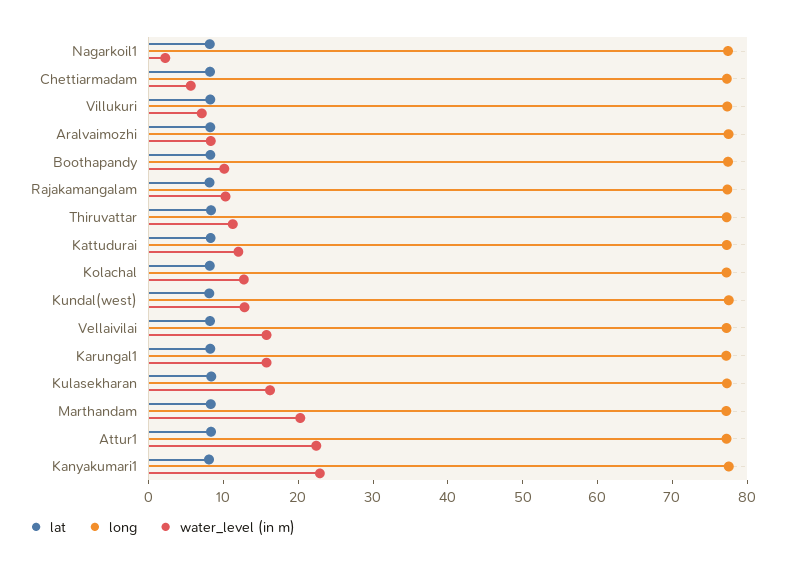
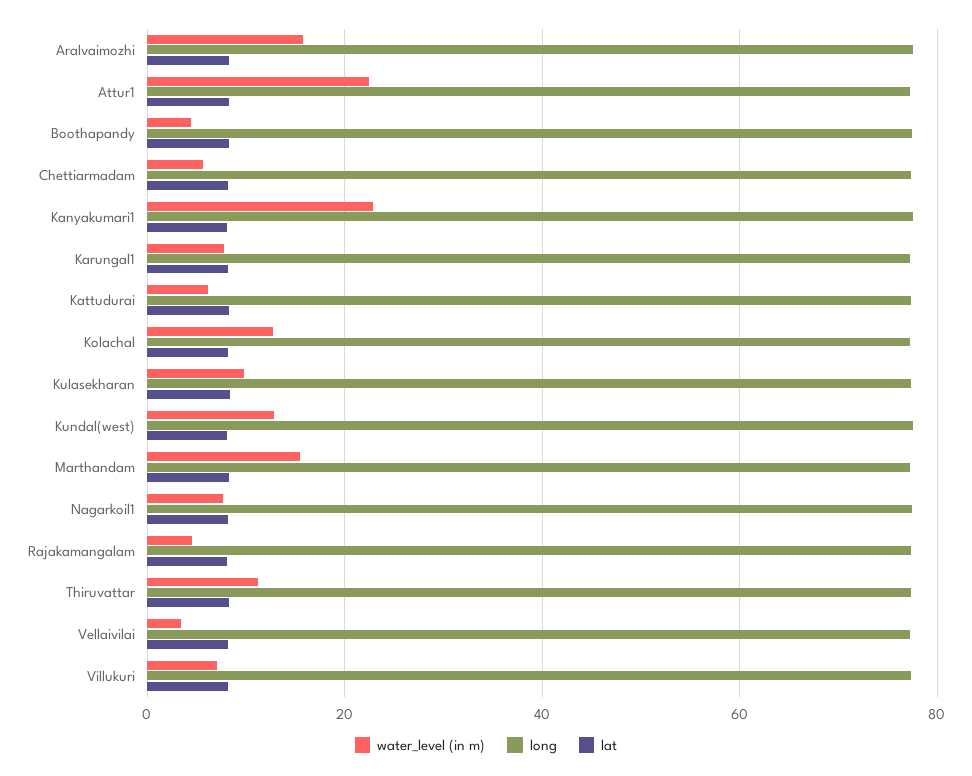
water_level (in m), Nagarkoil1: 2 -> 8
water_level (in m), Aralvaimozhi: 8 -> 16
water_level (in m), Boothapandy: 10 -> 4
water_level (in m), Rajakamangalam: 10 -> 4
water_level (in m), Kattudurai: 12 -> 6
water_level (in m), Vellaivilai: 16 -> 4
water_level (in m), Karungal1: 16 -> 8
water_level (in m), Kulasekharan: 16 -> 10
water_level (in m), Marthandam: 20 -> 16

